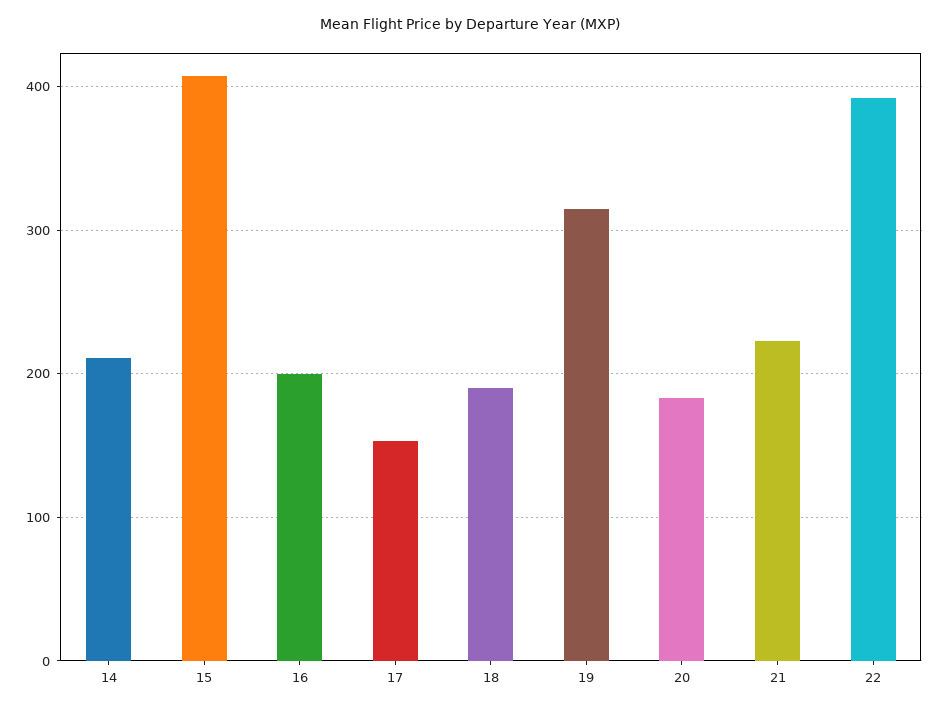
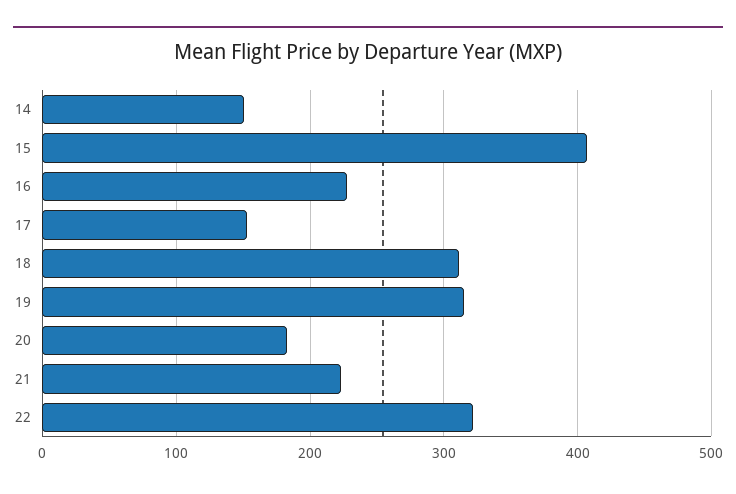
14: 210 -> 150
16: 200 -> 230
18: 190 -> 310
22: 390 -> 320

